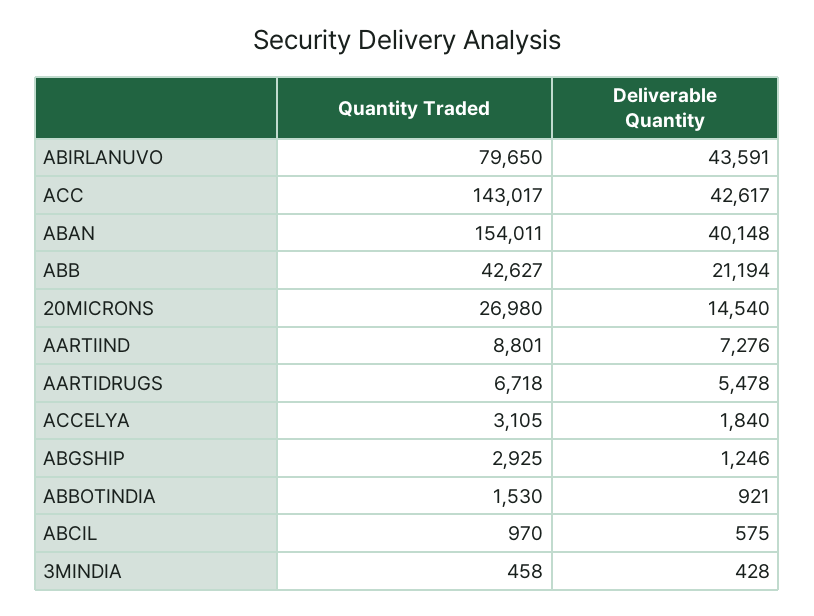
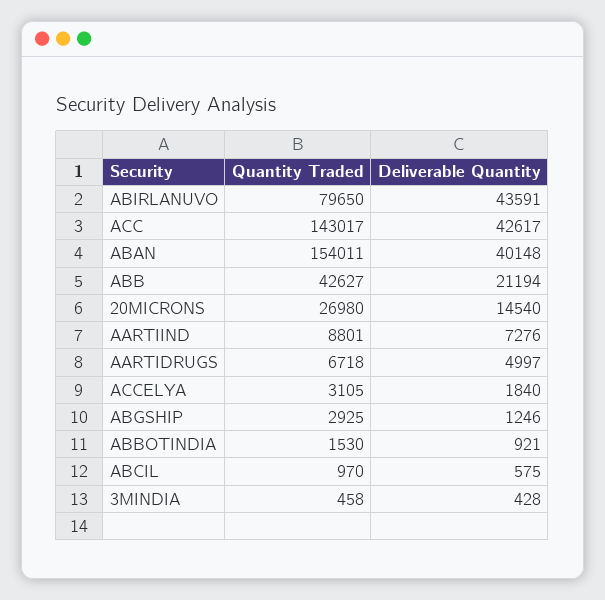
Deliverable Quantity, AARTIDRUGS: 5478 -> 4997

